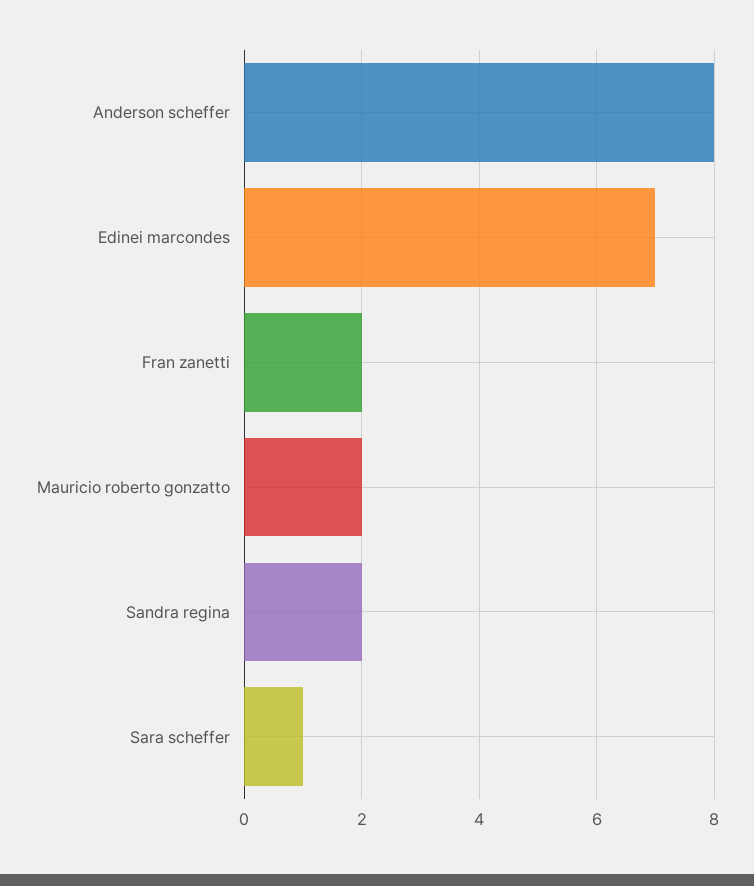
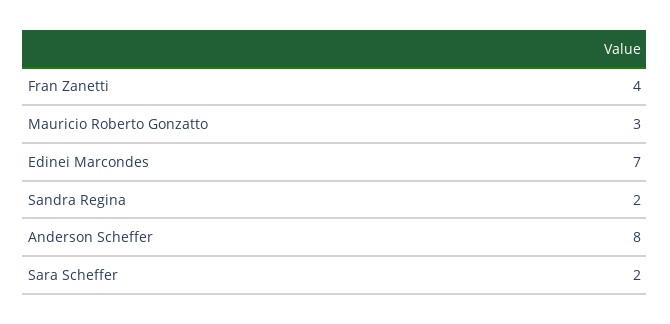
Fran zanetti: 2 -> 4
Mauricio roberto gonzatto: 2 -> 3
Sara scheffer: 1 -> 2

